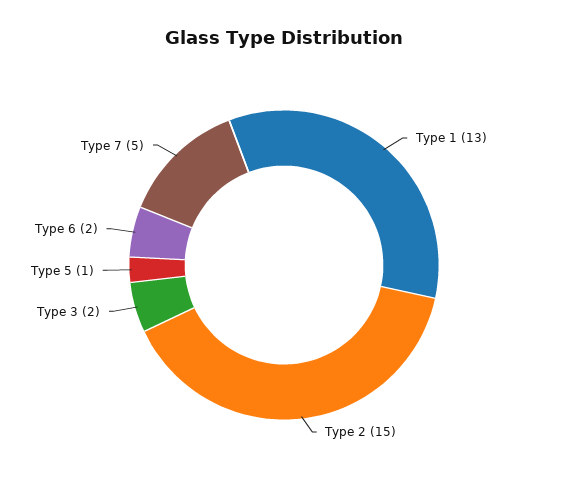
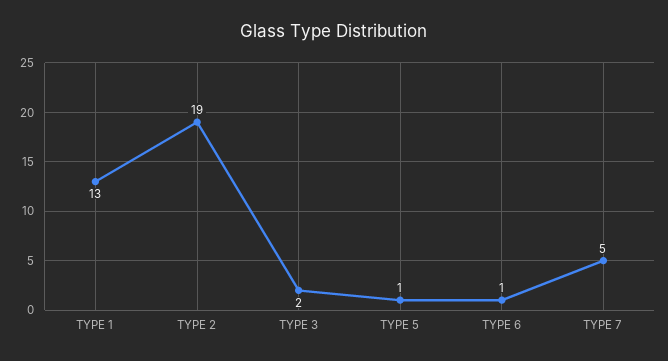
Type 2: 15 -> 19
Type 6: 2 -> 1

